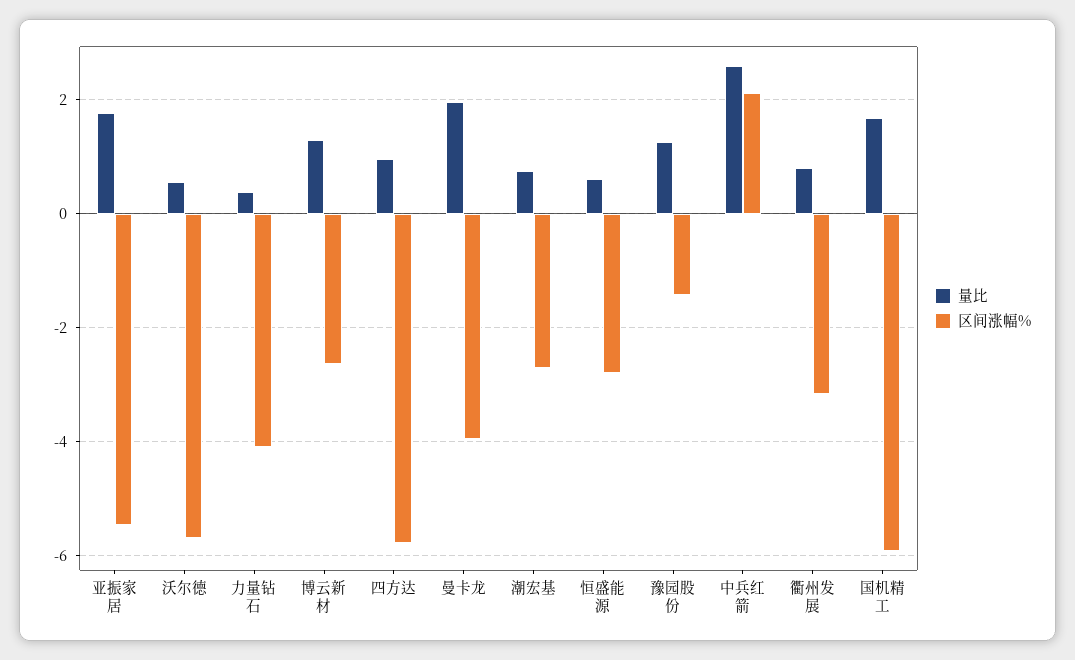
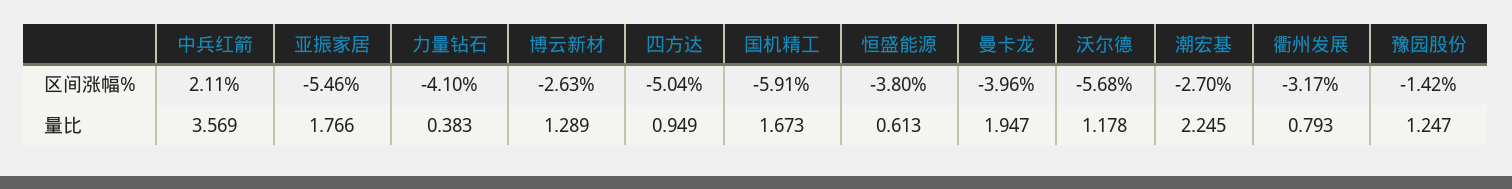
量比, 沃尔德: 0.6 -> 1.178
区间涨幅%, 四方达: -5.8 -> -5.04
量比, 潮宏基: 0.8 -> 2.245
区间涨幅%, 恒盛能源: -2.8 -> -3.8
量比, 中兵红箭: 2.6 -> 3.569

